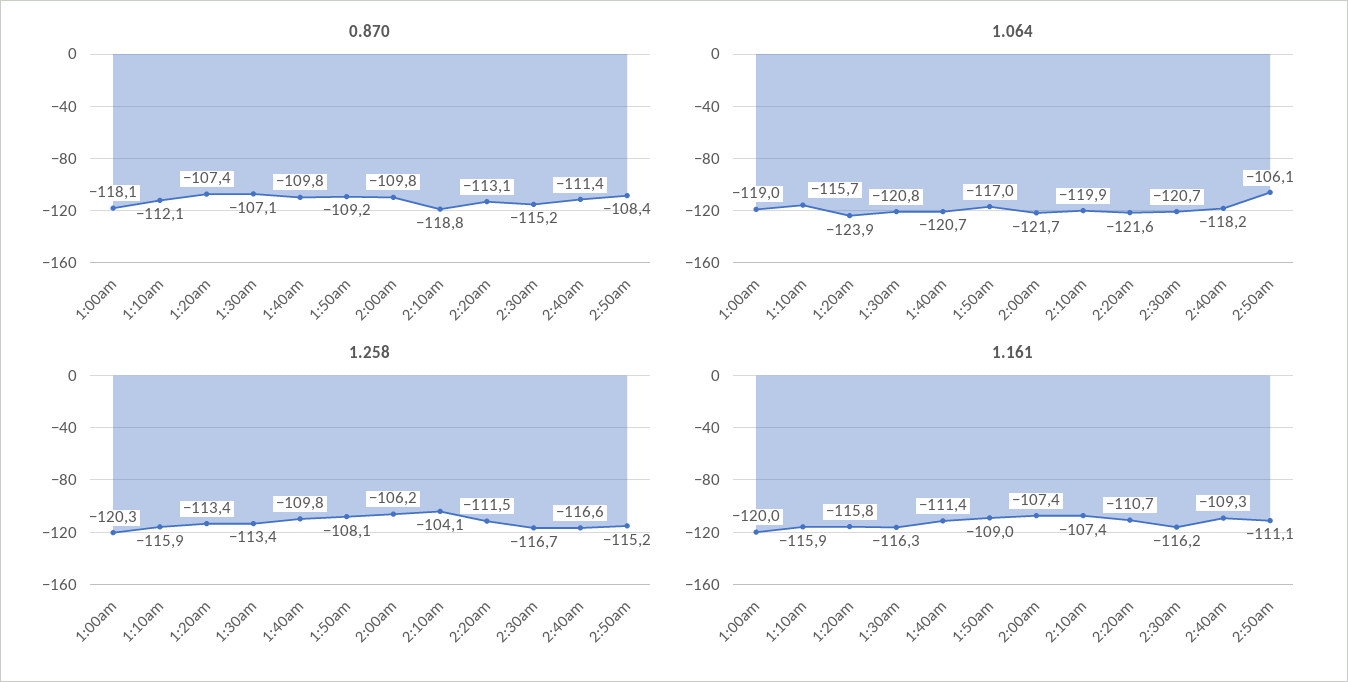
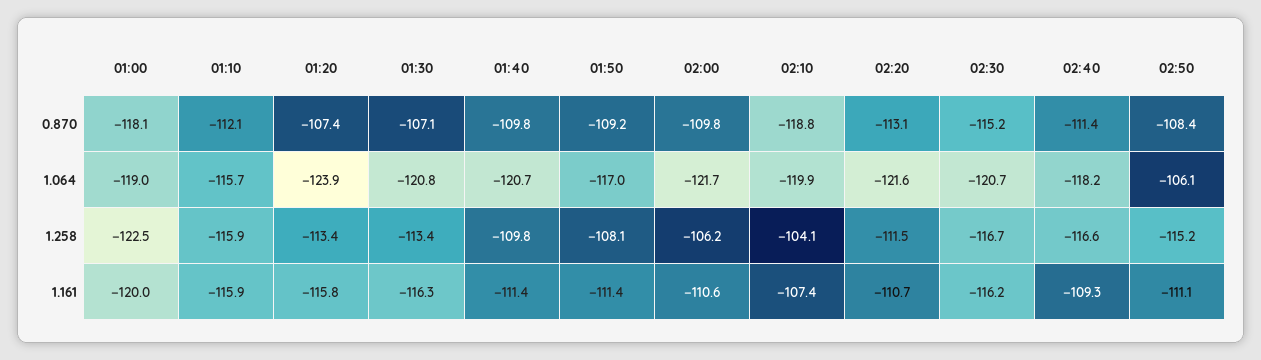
1.258, 1:00am: -120.3 -> -122.5
1.161, 1:50am: -109 -> -111.4
1.161, 2:00am: -107.4 -> -110.6

